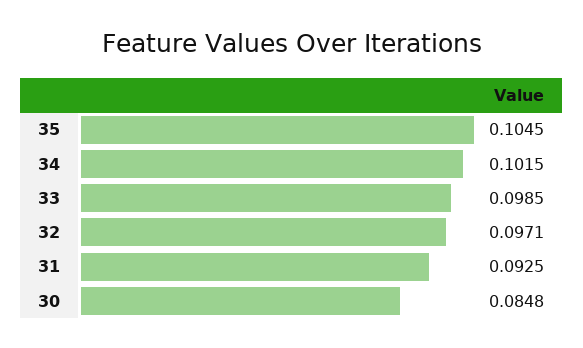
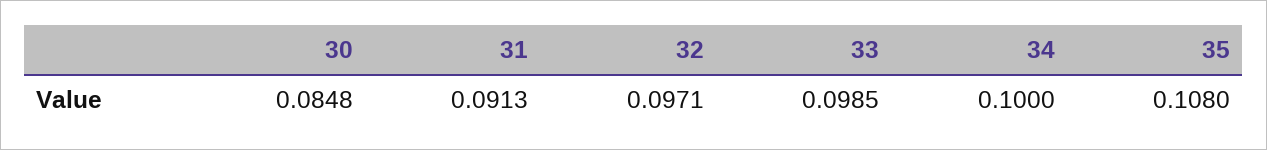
35: 0.1045 -> 0.108
34: 0.1015 -> 0.1
31: 0.0925 -> 0.0913

